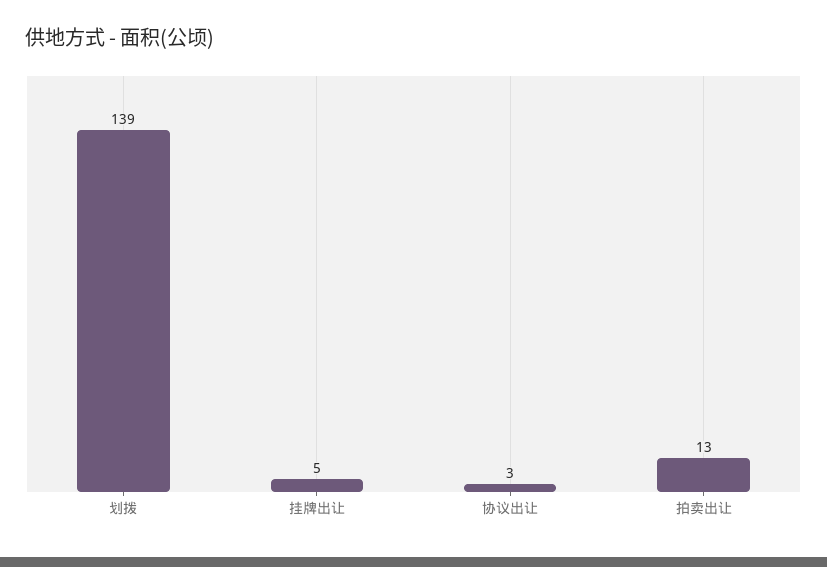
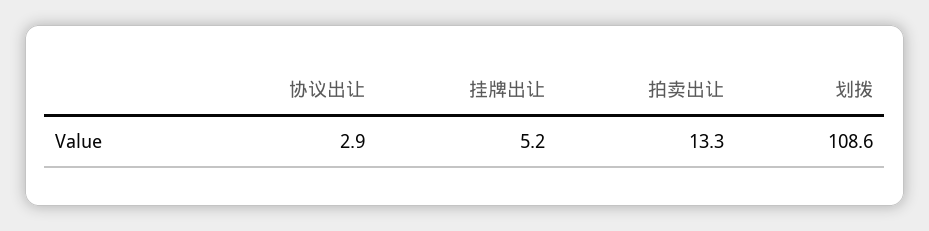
划拨: 139 -> 108.6

